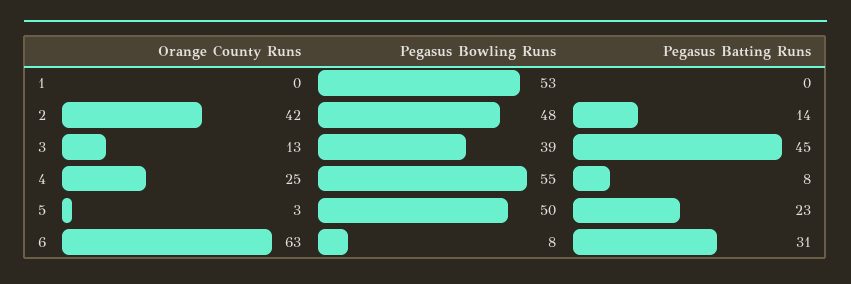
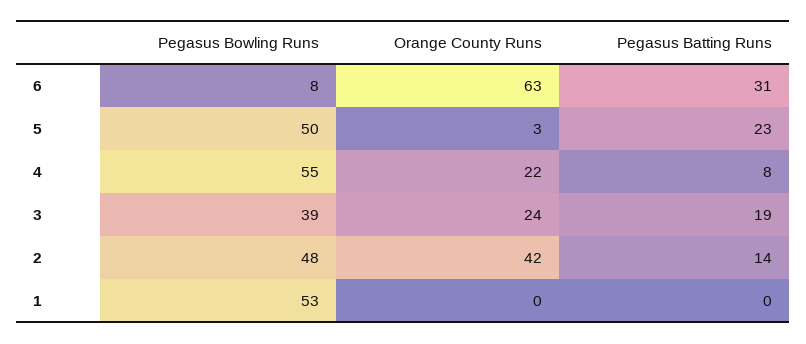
Orange County Runs, 3: 13 -> 24
Pegasus Batting Runs, 3: 45 -> 19
Orange County Runs, 4: 25 -> 22

